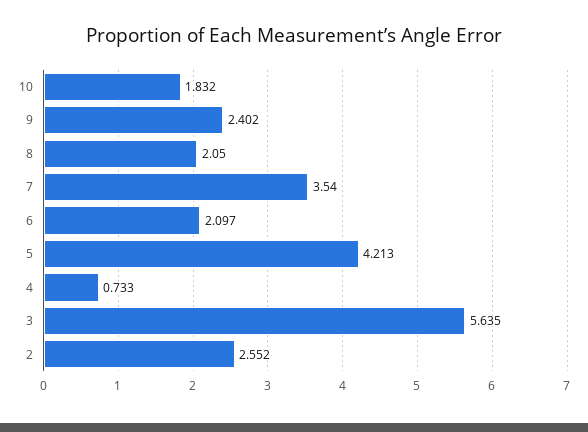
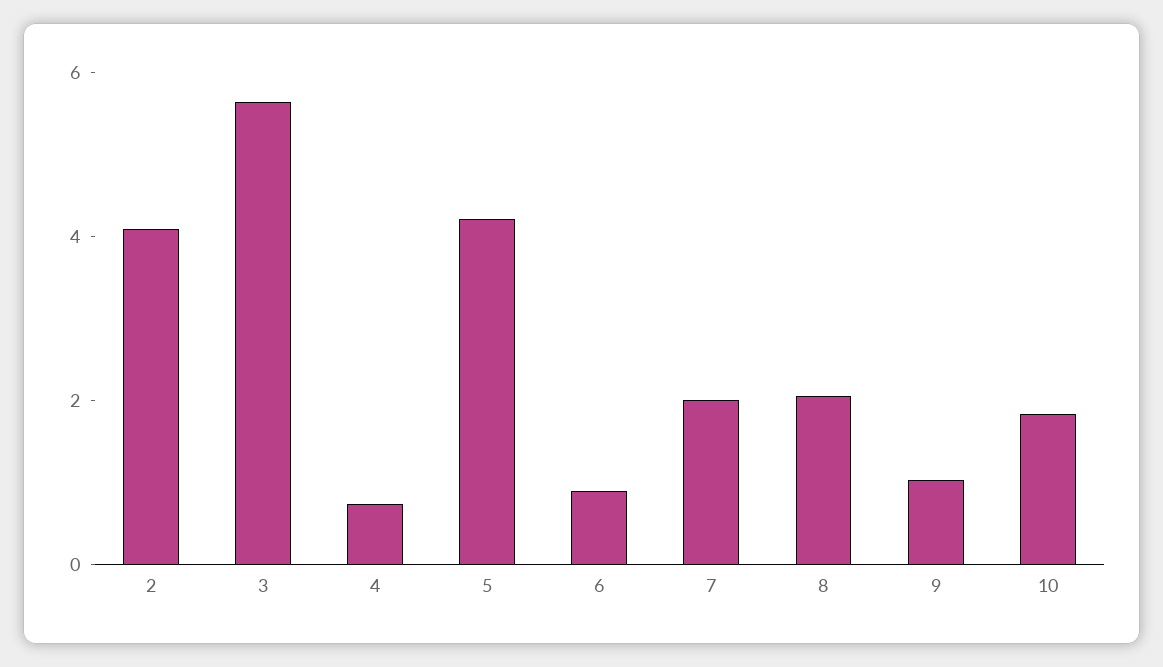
9: 2.402 -> 1
7: 3.54 -> 2
6: 2.097 -> 1
2: 2.552 -> 4

